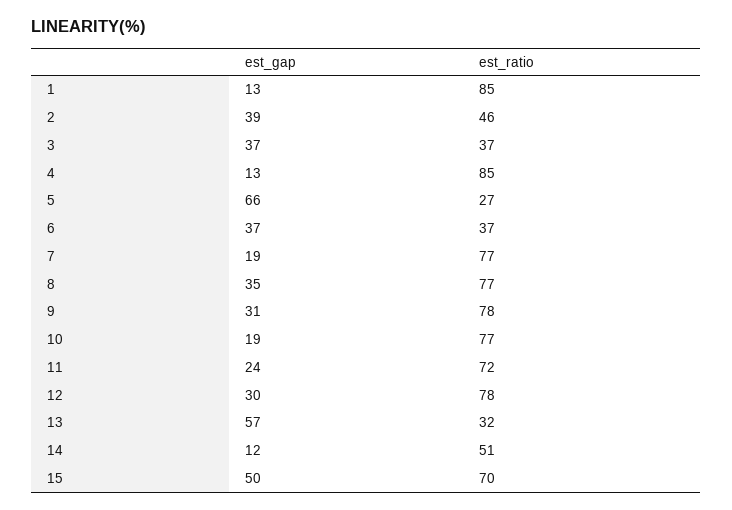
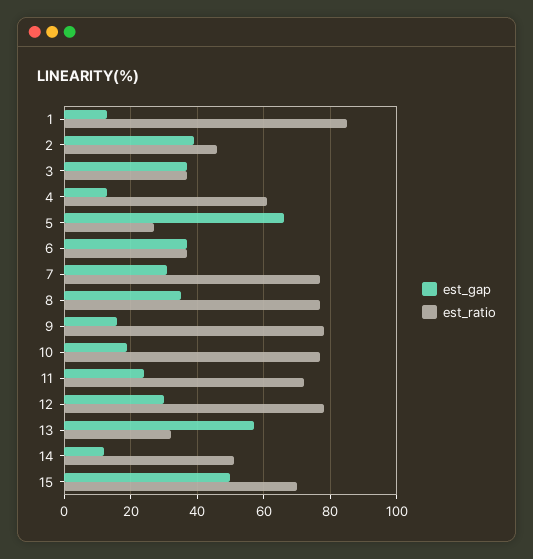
est_ratio, 4: 85 -> 60
est_gap, 7: 19 -> 30
est_gap, 9: 31 -> 15

